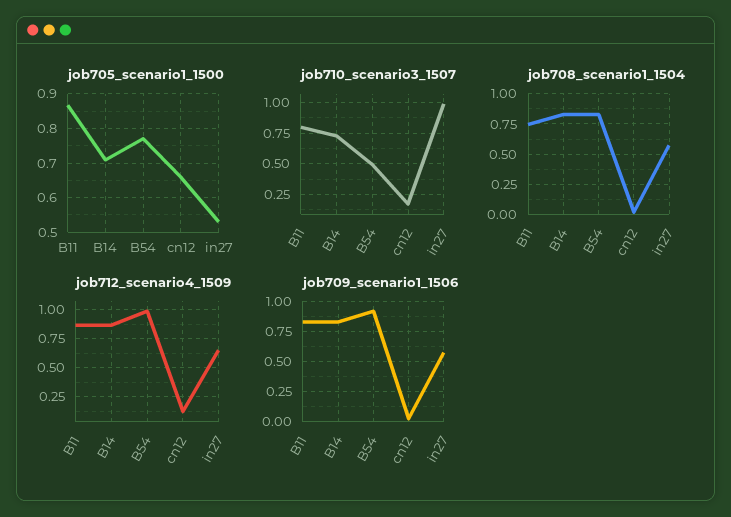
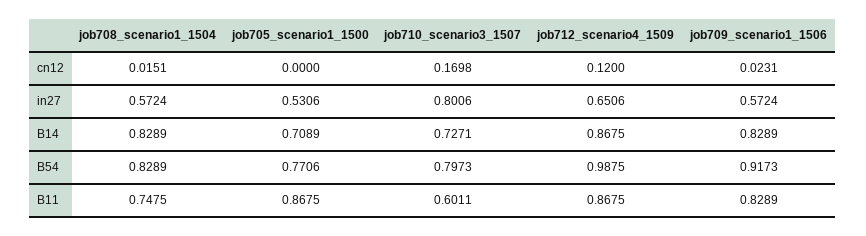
job705_scenario1_1500, cn12: 0.66 -> 0
job710_scenario3_1507, B11: 0.8 -> 0.6011
job710_scenario3_1507, B54: 0.5 -> 0.7973
job710_scenario3_1507, in27: 1 -> 0.8006

